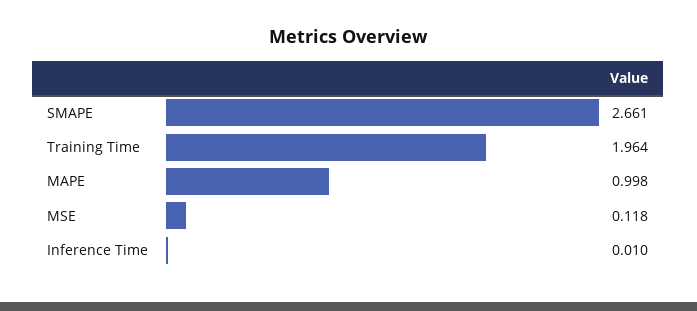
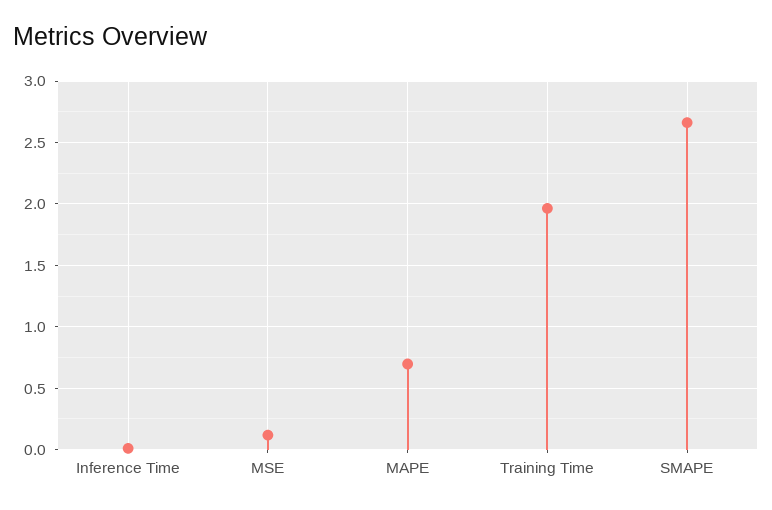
MAPE: 0.998 -> 0.7

